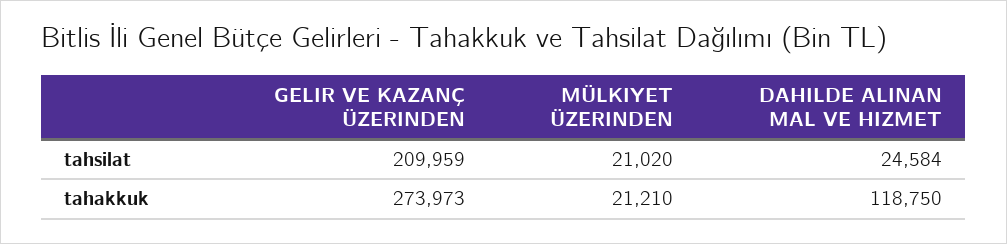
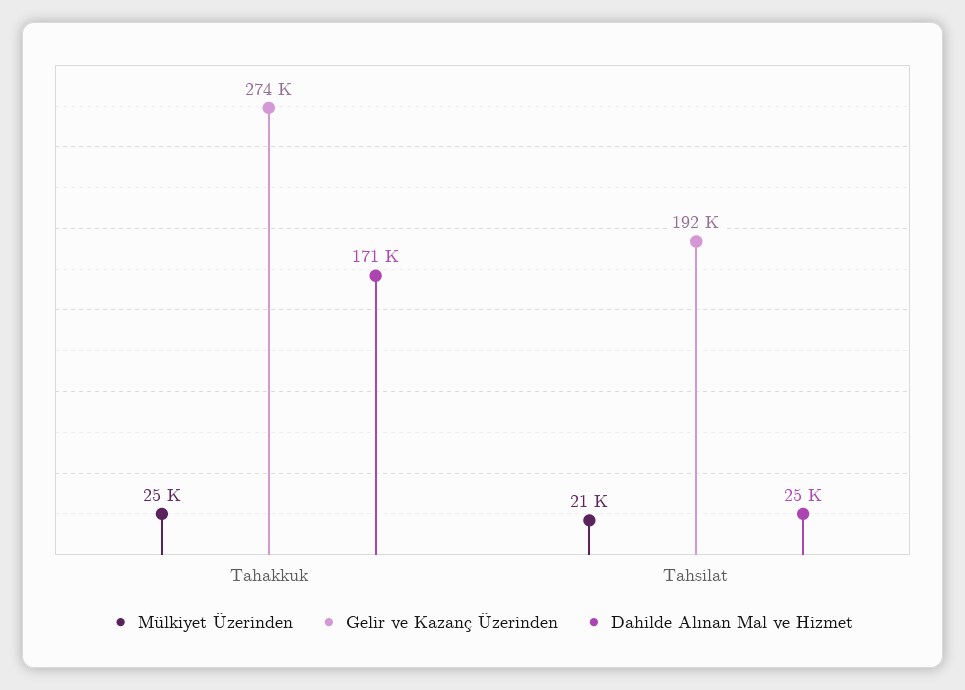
GELIR VE KAZANÇ ÜZERINDEN, tahsilat: 209959 -> 192000
MÜLKIYET ÜZERINDEN, tahakkuk: 21210 -> 25000
DAHILDE ALINAN MAL VE HIZMET, tahakkuk: 118750 -> 171000

